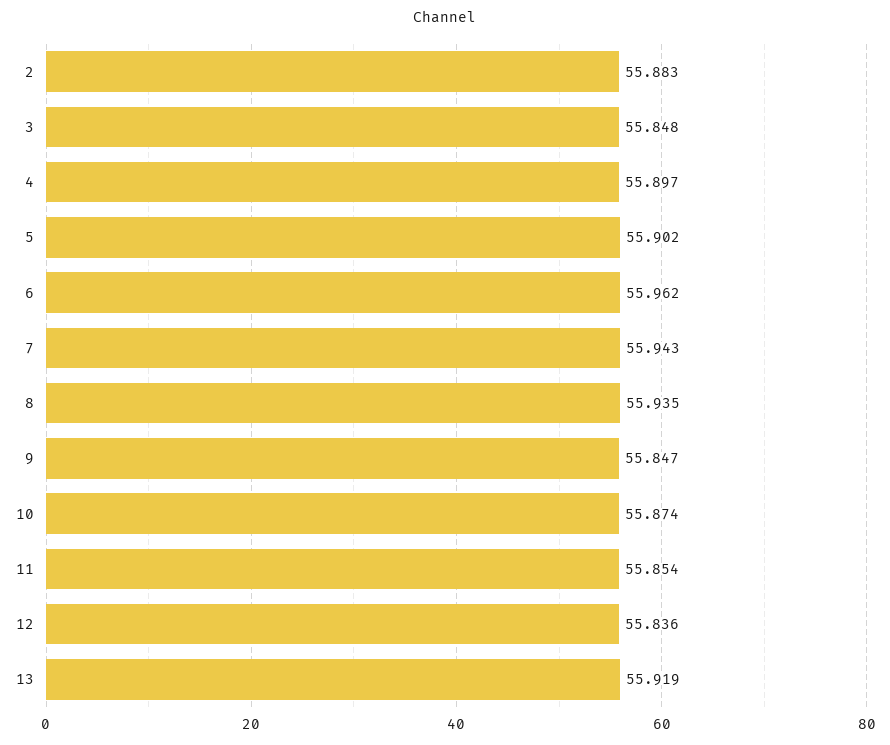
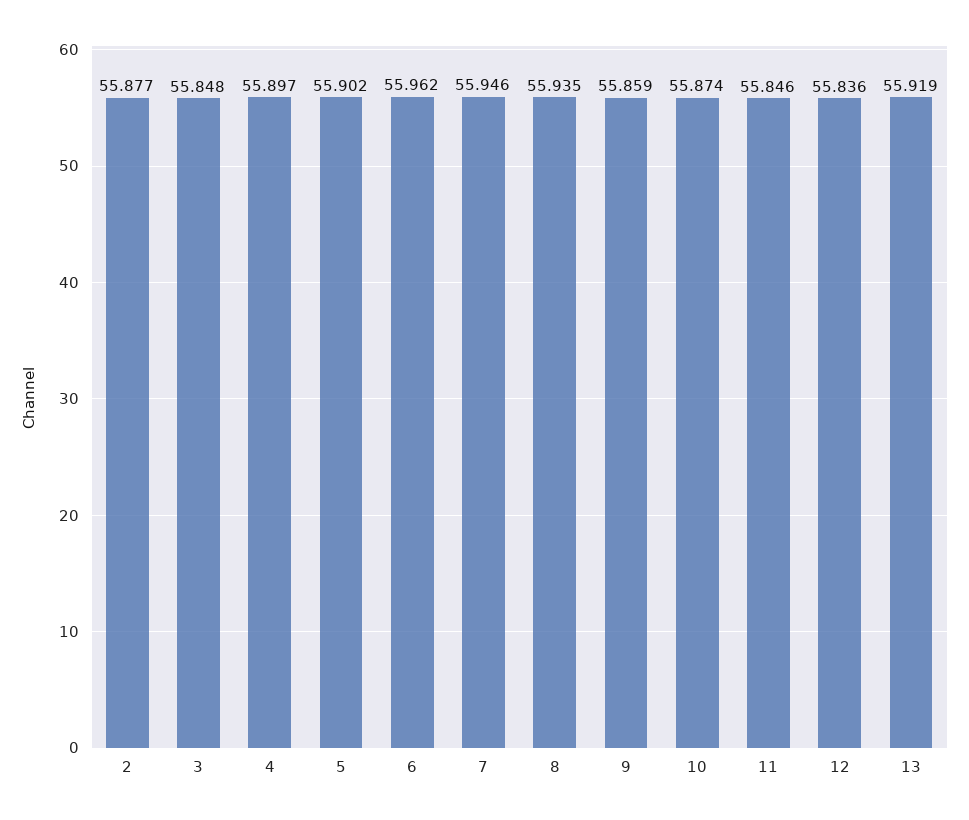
2: 55.883 -> 55.877
7: 55.943 -> 55.946
9: 55.847 -> 55.859
11: 55.854 -> 55.846

